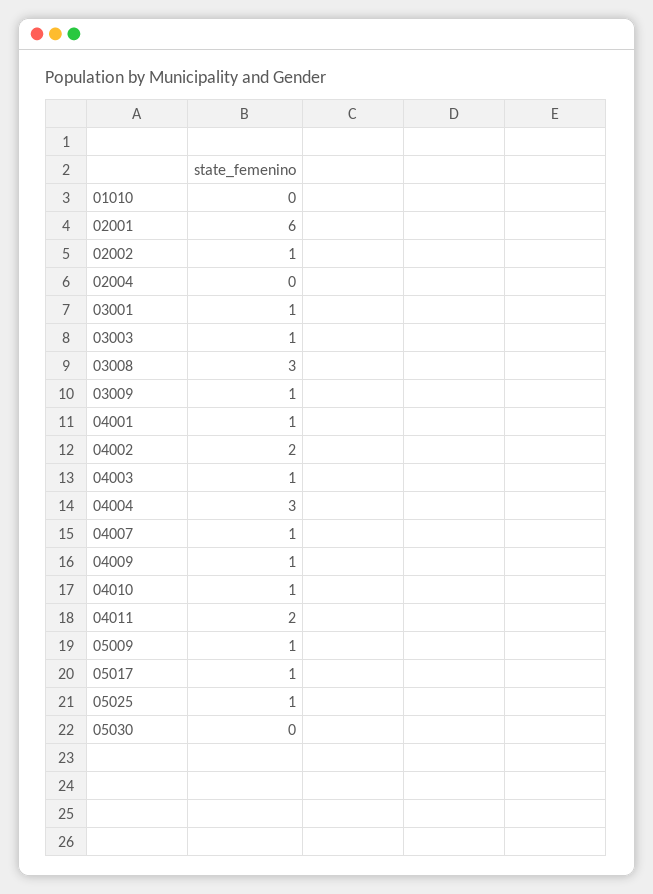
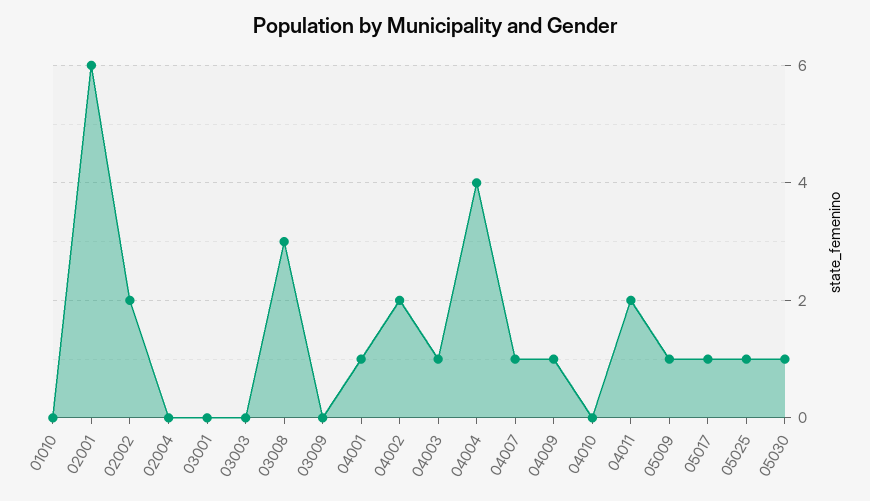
02002: 1 -> 2
03001: 1 -> 0
03003: 1 -> 0
03009: 1 -> 0
04004: 3 -> 4
04010: 1 -> 0
05030: 0 -> 1

